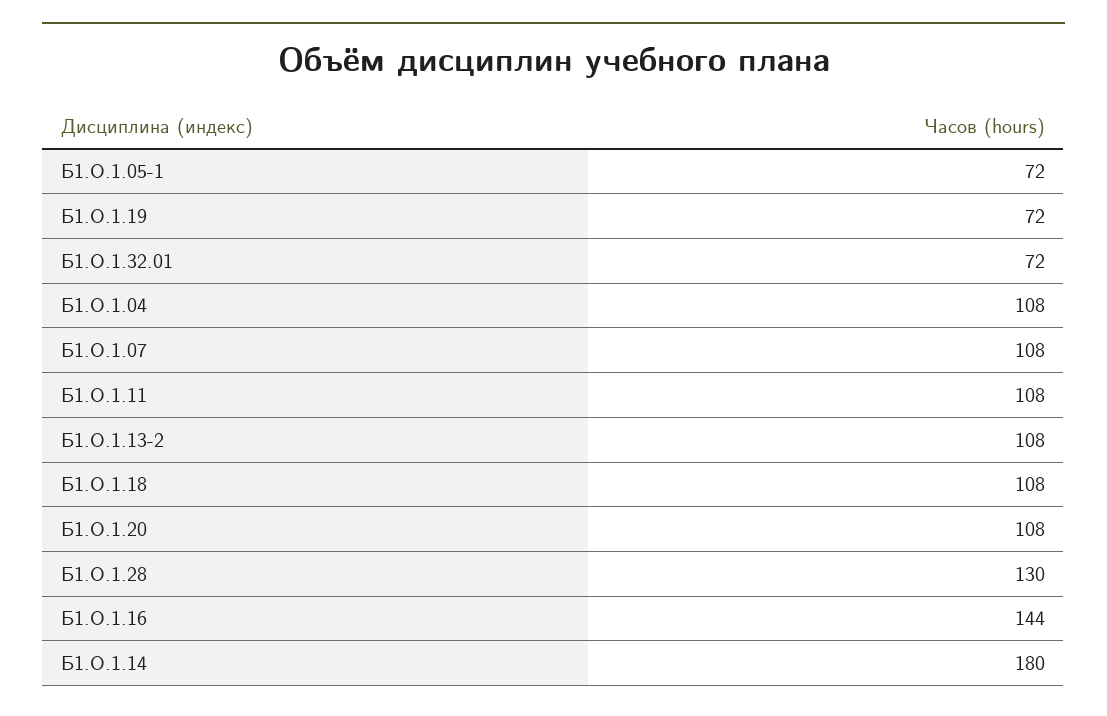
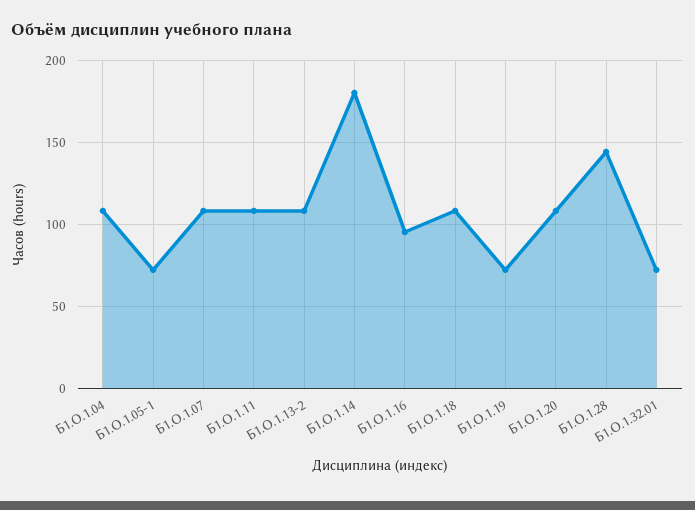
Б1.О.1.28: 130 -> 145
Б1.О.1.16: 144 -> 95

